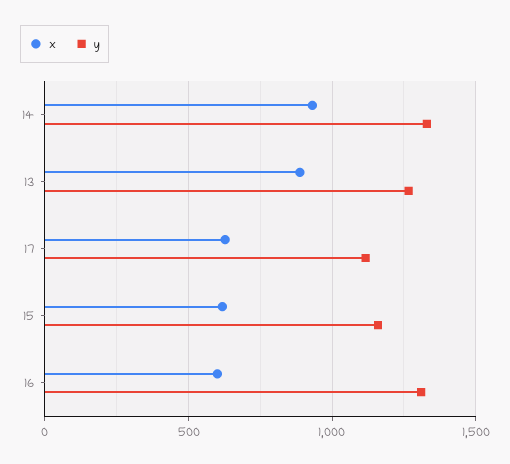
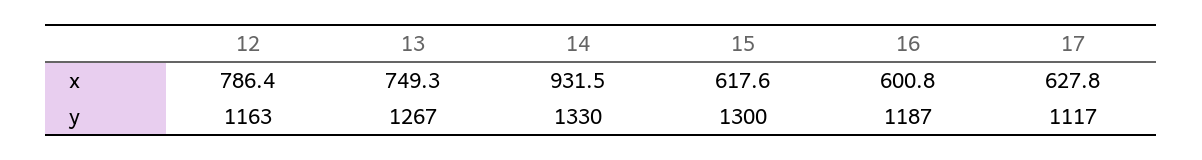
x, 13: 900 -> 749.3
y, 15: 1150 -> 1300
y, 16: 1300 -> 1187
x, 12: none -> 786.4
y, 12: none -> 1163

